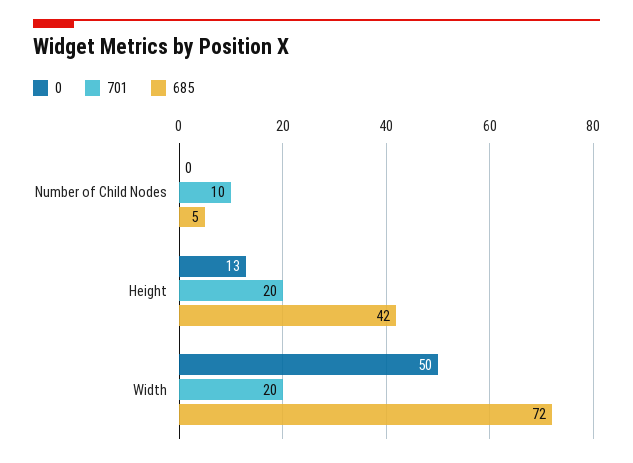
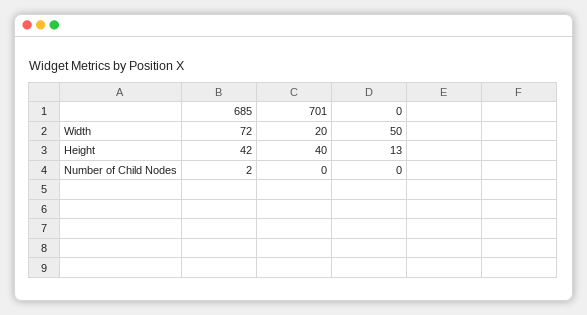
701, Number of Child Nodes: 10 -> 0
685, Number of Child Nodes: 5 -> 2
701, Height: 20 -> 40

